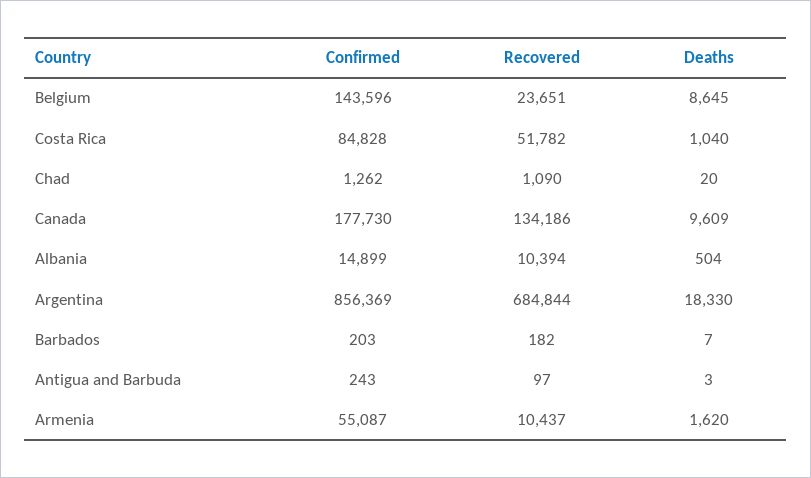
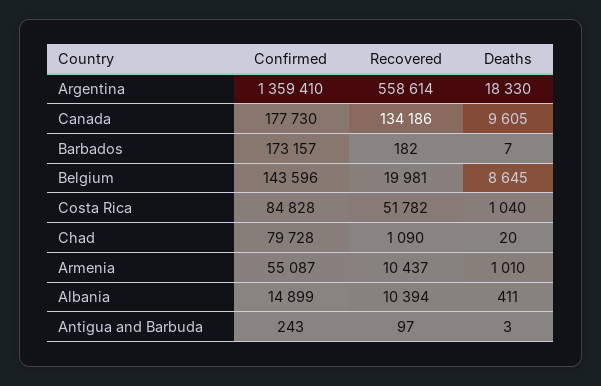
Recovered, Belgium: 23651 -> 19981
Confirmed, Chad: 1262 -> 79728
Deaths, Canada: 9609 -> 9605
Deaths, Albania: 504 -> 411
Confirmed, Argentina: 856369 -> 1359410
Recovered, Argentina: 684844 -> 558614
Confirmed, Barbados: 203 -> 173157
Deaths, Armenia: 1620 -> 1010

